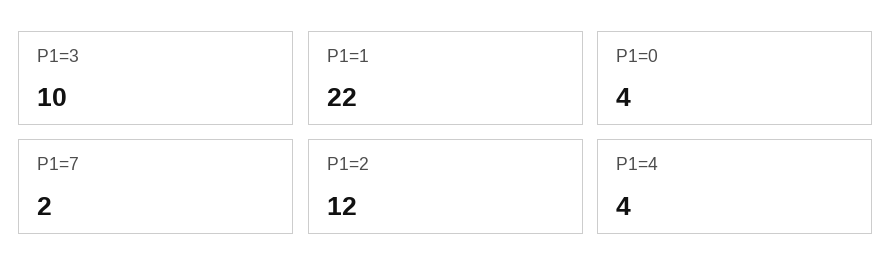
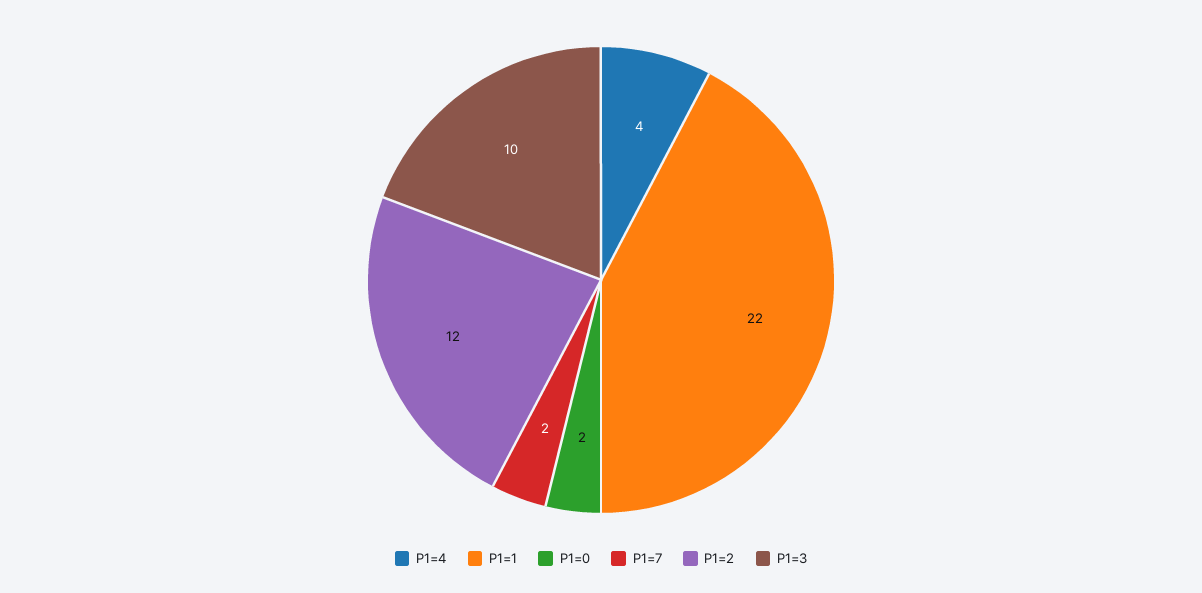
P1=0: 4 -> 2

